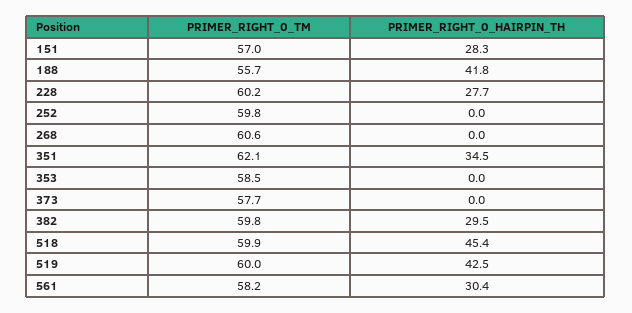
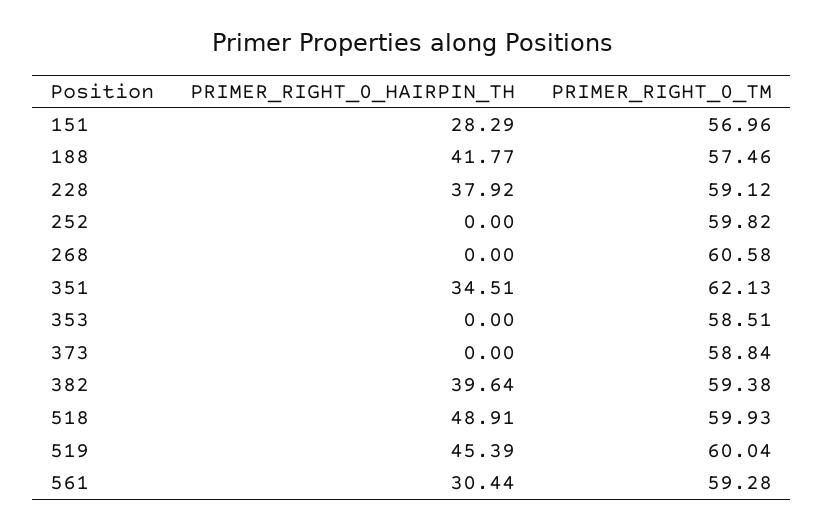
PRIMER_RIGHT_0_TM, 188: 55.7 -> 57.46
PRIMER_RIGHT_0_TM, 228: 60.2 -> 59.12
PRIMER_RIGHT_0_HAIRPIN_TH, 228: 27.7 -> 37.92
PRIMER_RIGHT_0_TM, 373: 57.7 -> 58.84
PRIMER_RIGHT_0_TM, 382: 59.8 -> 59.38
PRIMER_RIGHT_0_HAIRPIN_TH, 382: 29.5 -> 39.64
PRIMER_RIGHT_0_HAIRPIN_TH, 518: 45.4 -> 48.91
PRIMER_RIGHT_0_HAIRPIN_TH, 519: 42.5 -> 45.39
PRIMER_RIGHT_0_TM, 561: 58.2 -> 59.28

